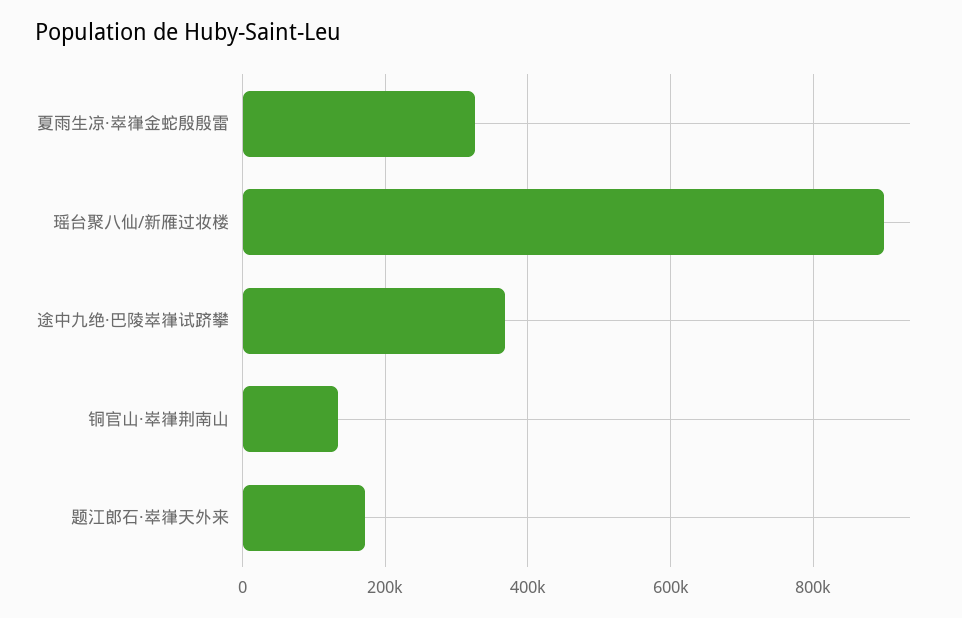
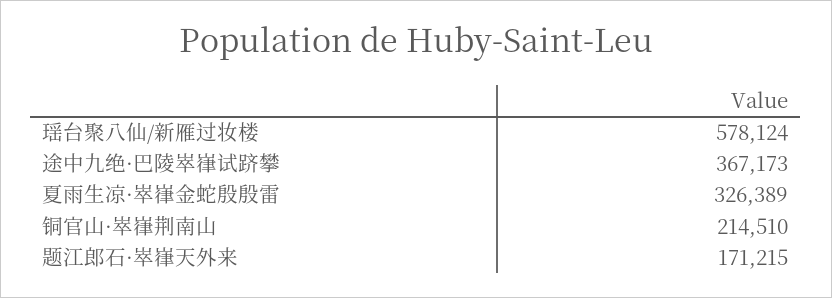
瑶台聚八仙/新雁过妆楼: 900000 -> 578124
铜官山·崒嵂荆南山: 140000 -> 214510

